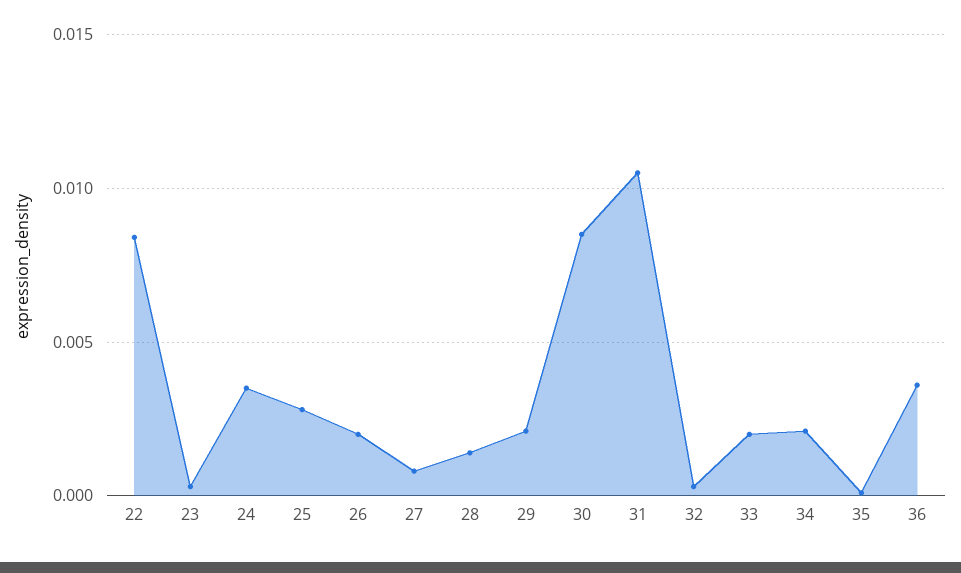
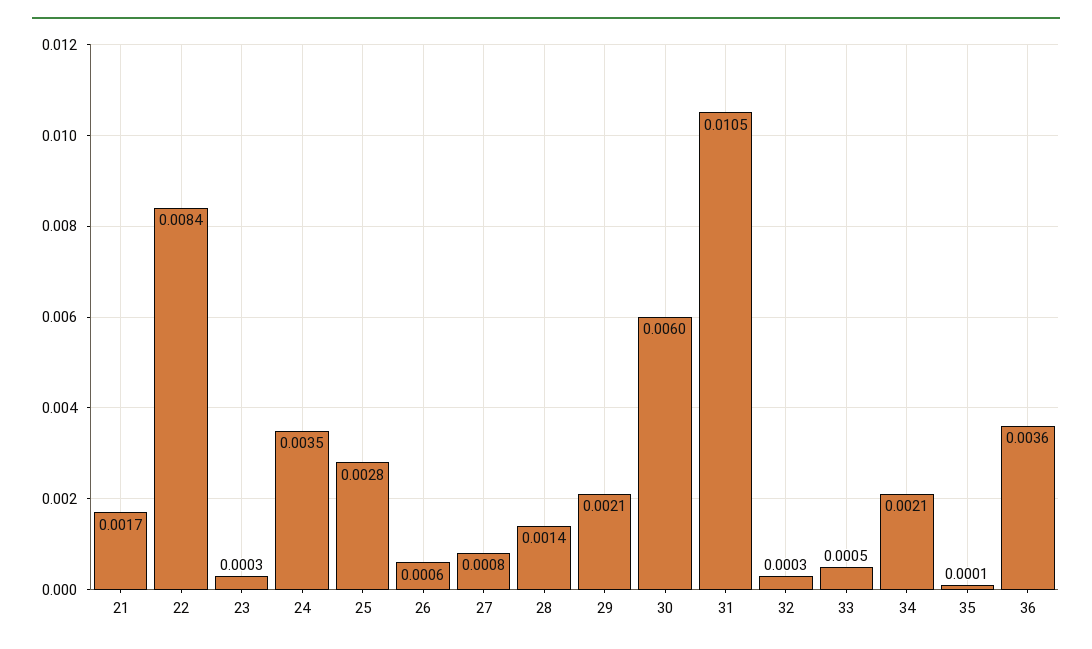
26: 0.002 -> 0.0006
30: 0.0085 -> 0.006
33: 0.002 -> 0.0005
21: none -> 0.0017

